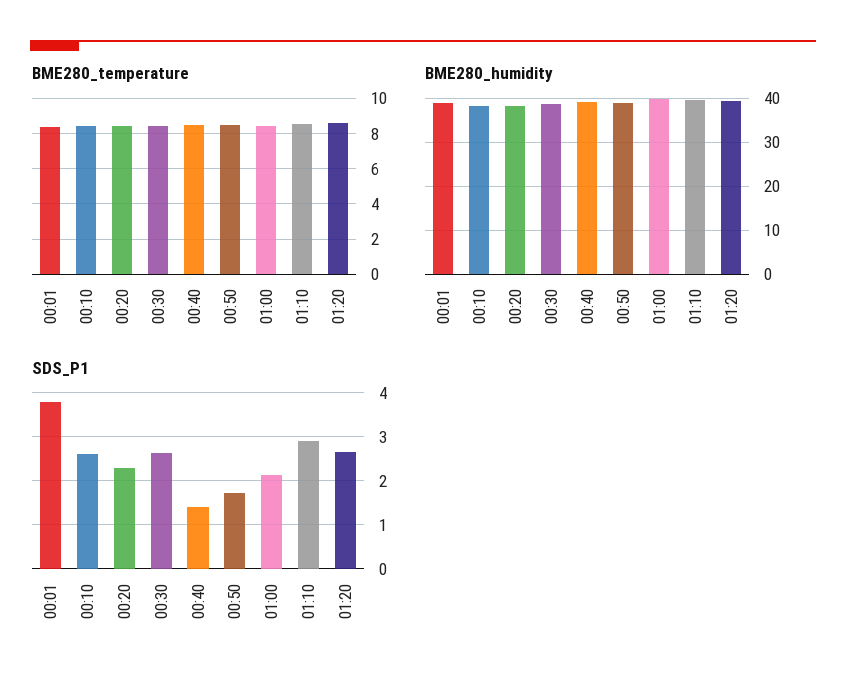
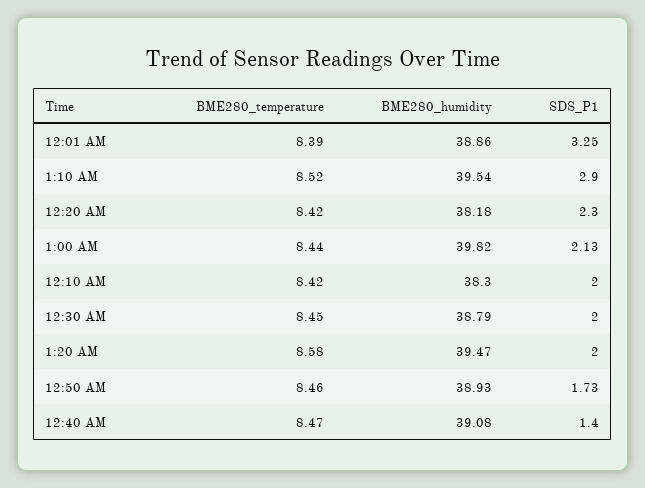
SDS_P1, 00:01: 3.8 -> 3.25
SDS_P1, 00:10: 2.6 -> 2
SDS_P1, 00:30: 2.6 -> 2
SDS_P1, 01:20: 2.6 -> 2

